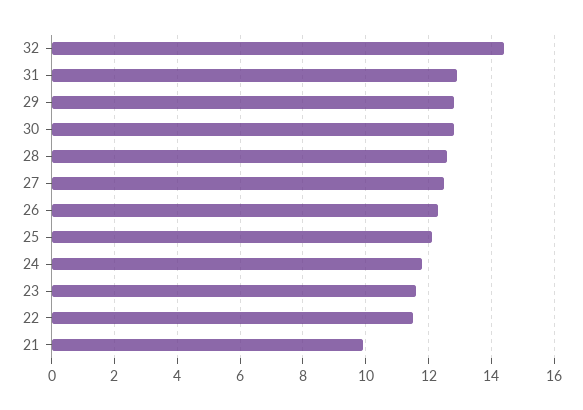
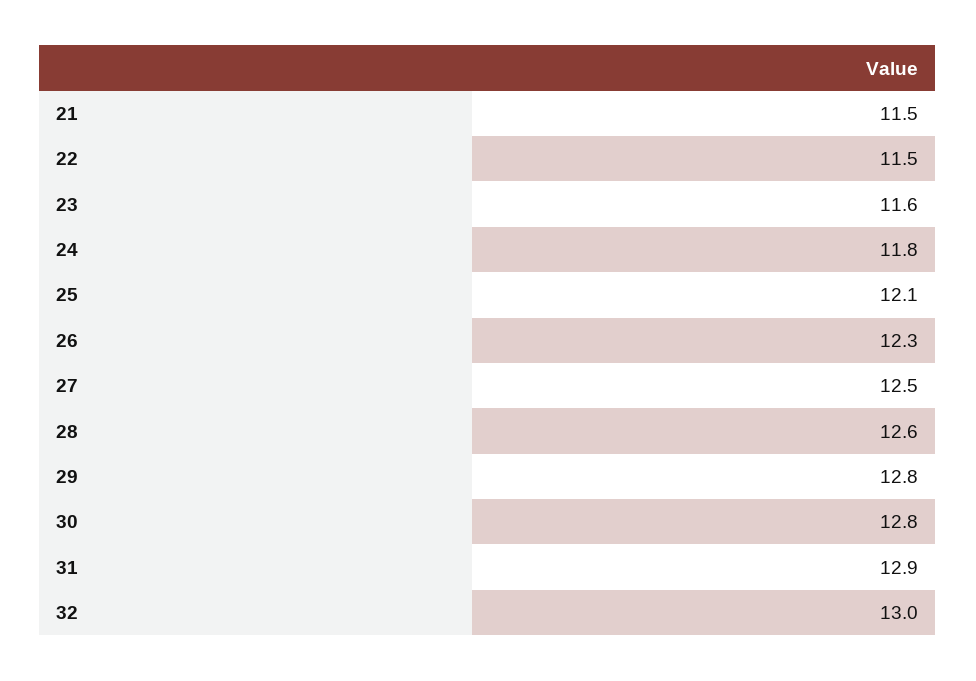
32: 14.5 -> 13
21: 10 -> 11.5

